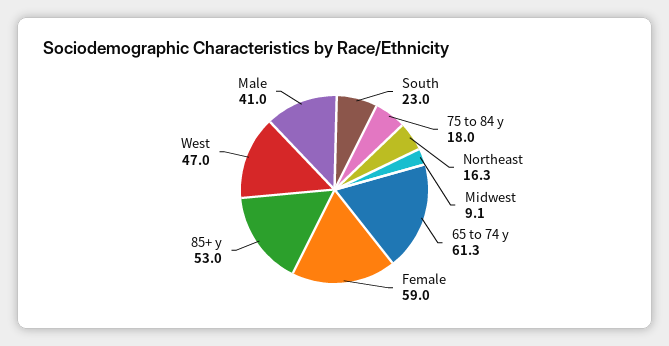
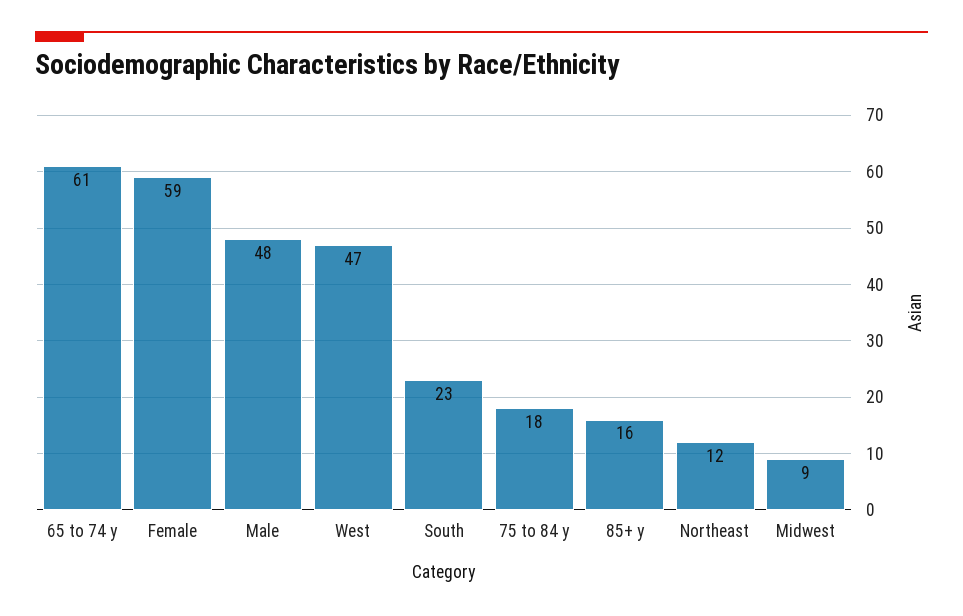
Northeast: 16.3 -> 12
85+ y: 53 -> 16
Male: 41 -> 48

